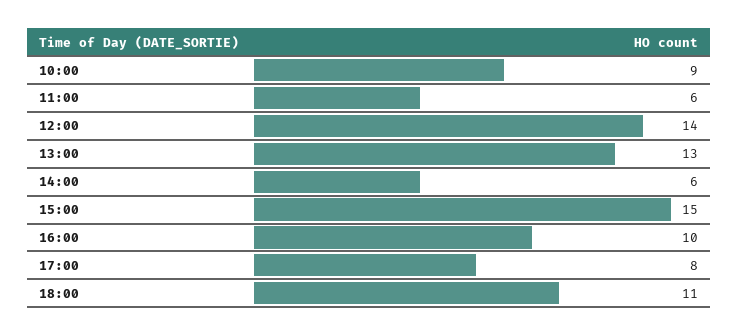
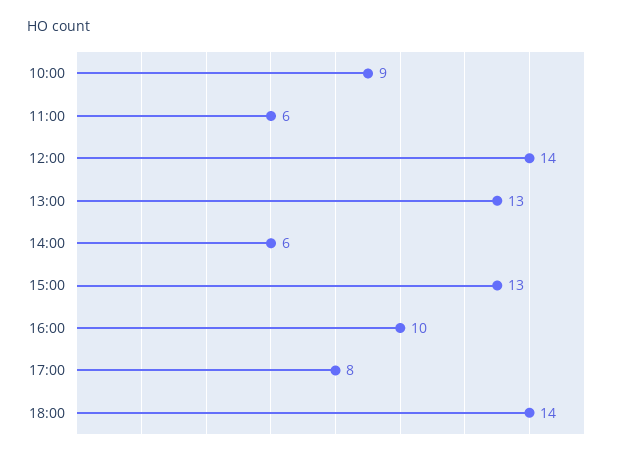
15:00: 15 -> 13
18:00: 11 -> 14

